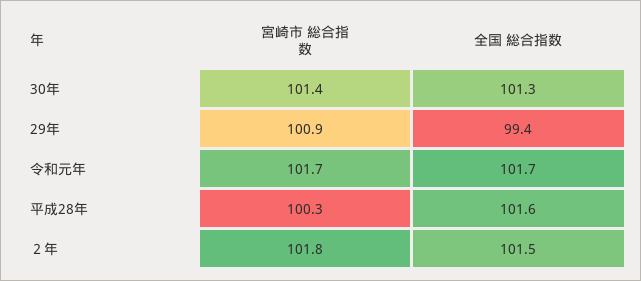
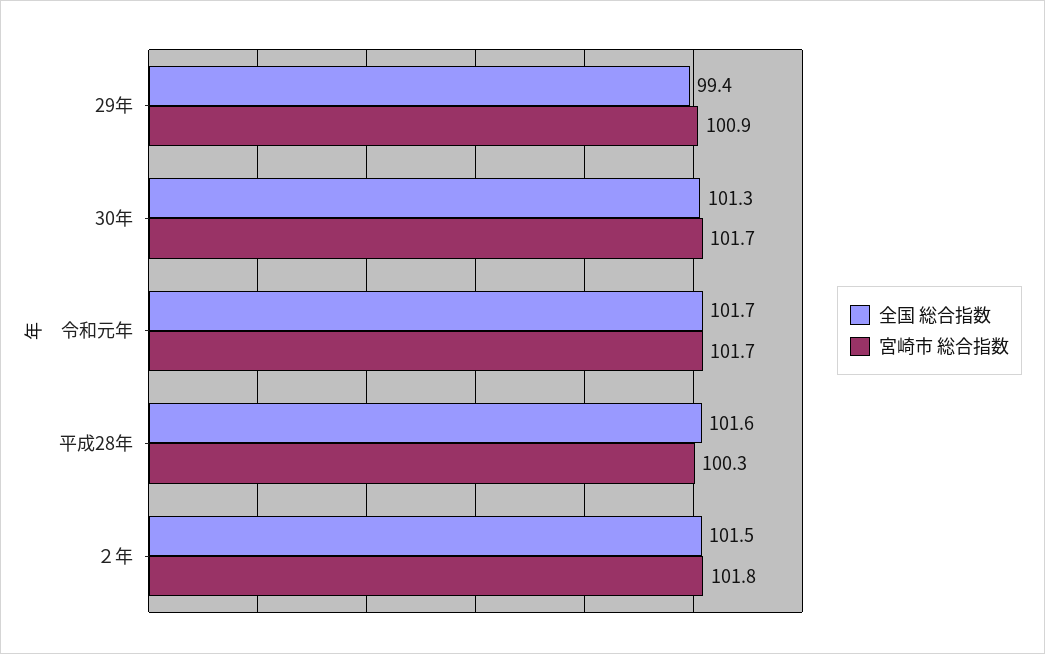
宮崎市 総合指数, 30年: 101.4 -> 101.7

